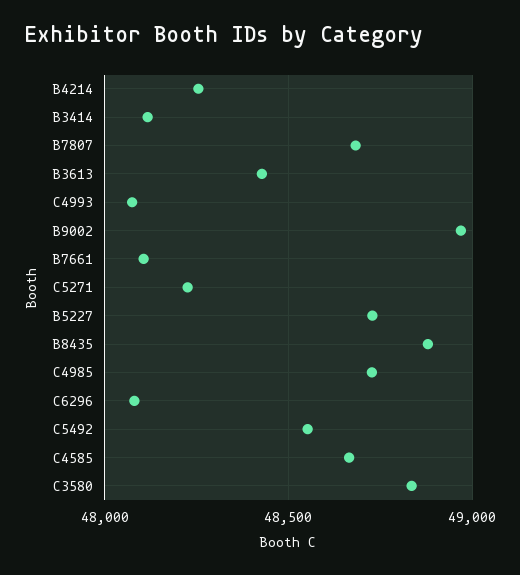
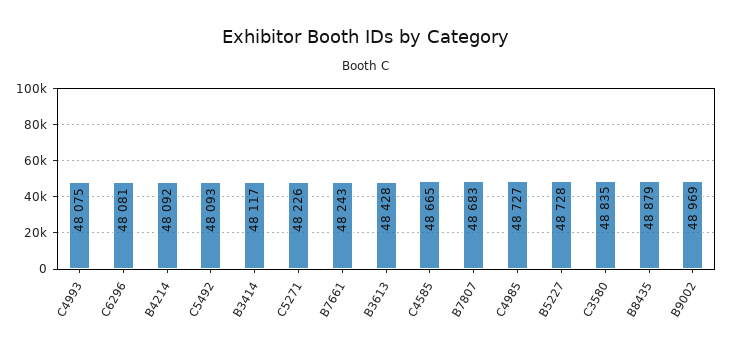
B4214: 48250 -> 48092
B7661: 48100 -> 48243
C5492: 48550 -> 48093

